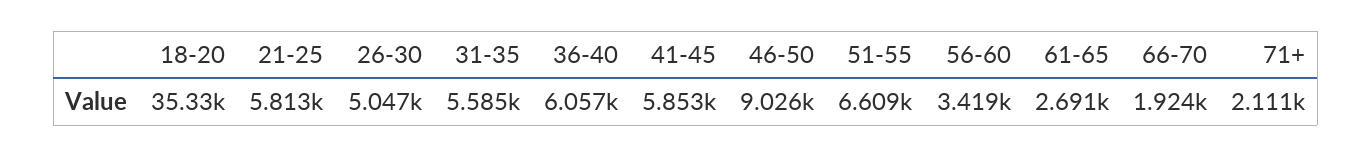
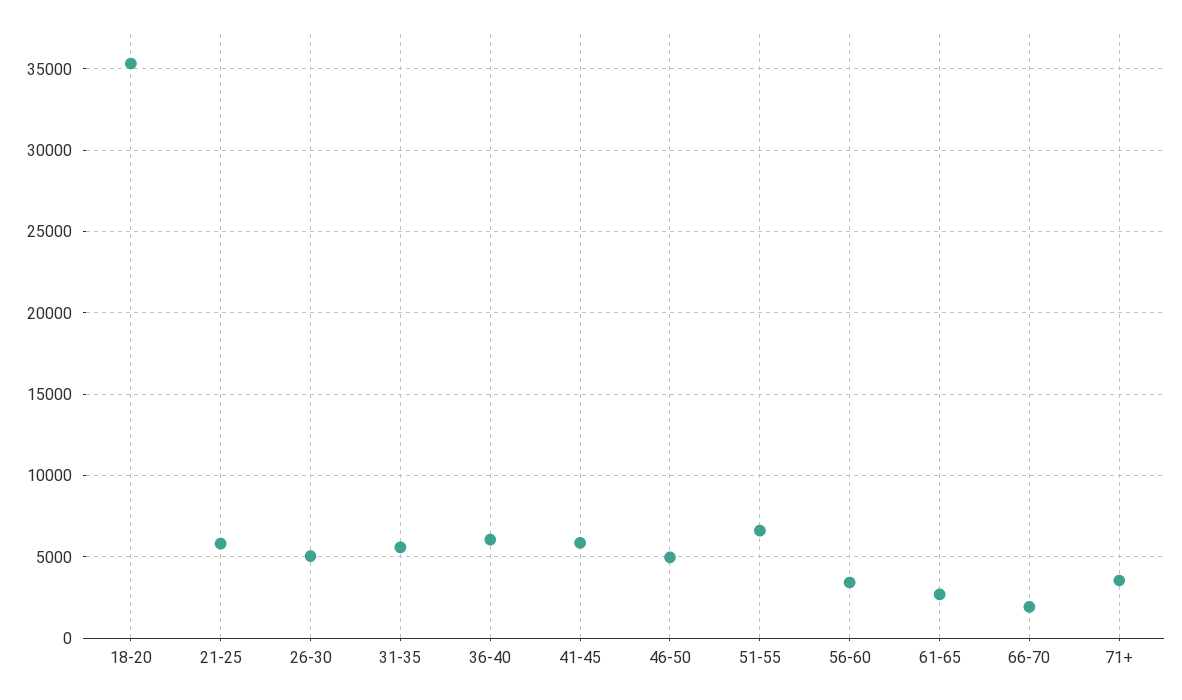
46-50: 9026 -> 5000
71+: 2111 -> 3500

